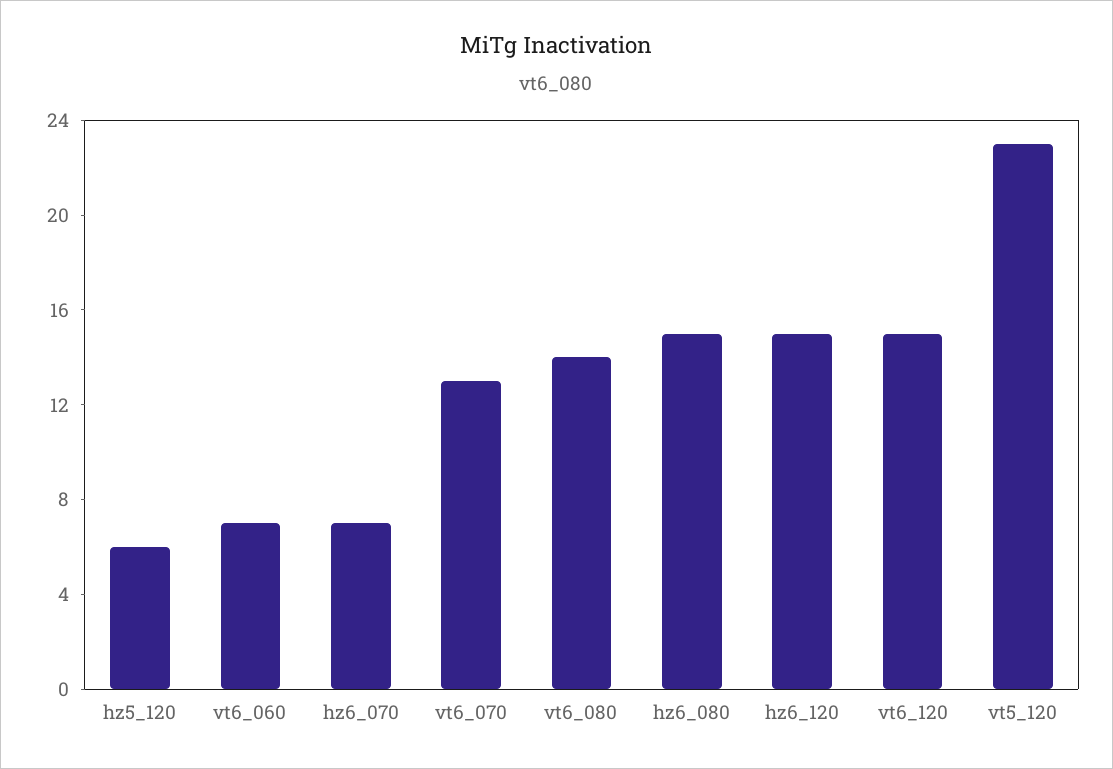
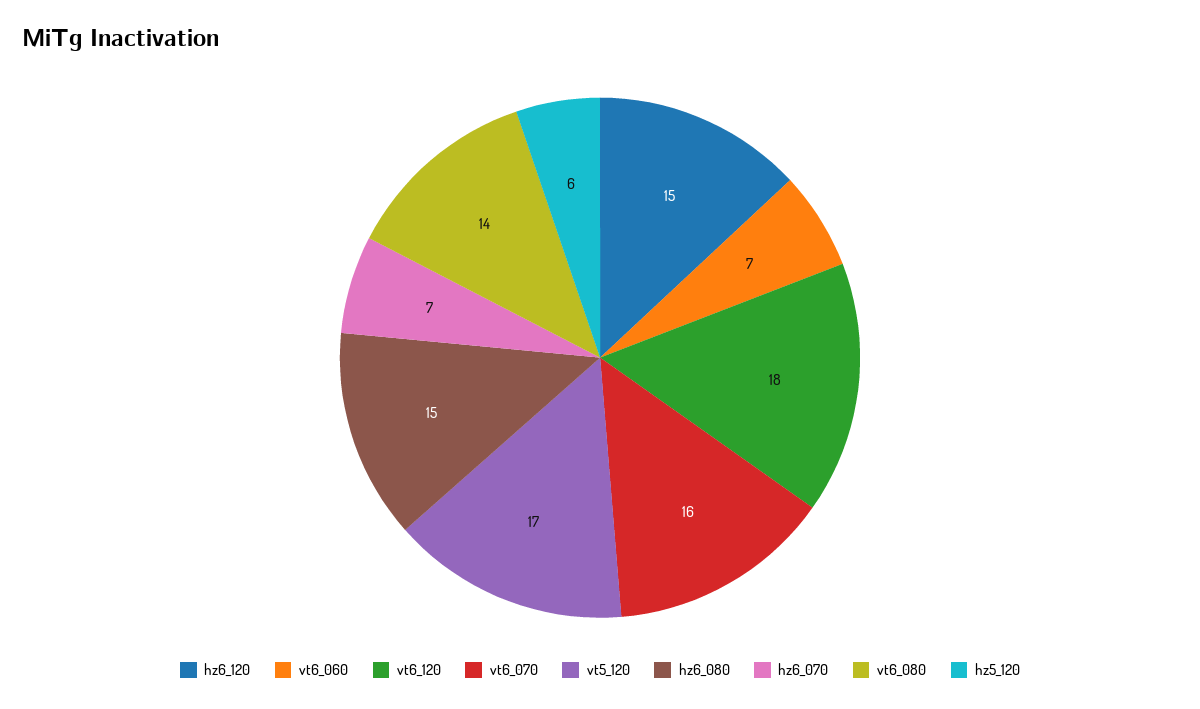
vt6_070: 13 -> 16
vt6_120: 15 -> 18
vt5_120: 23 -> 17

